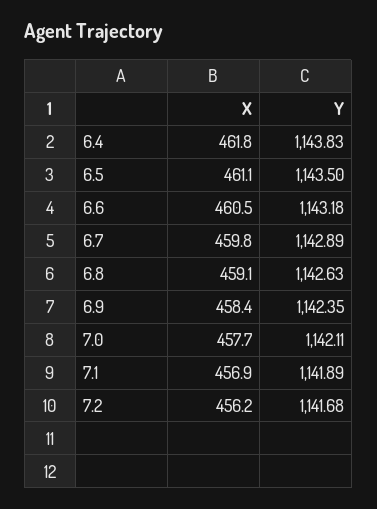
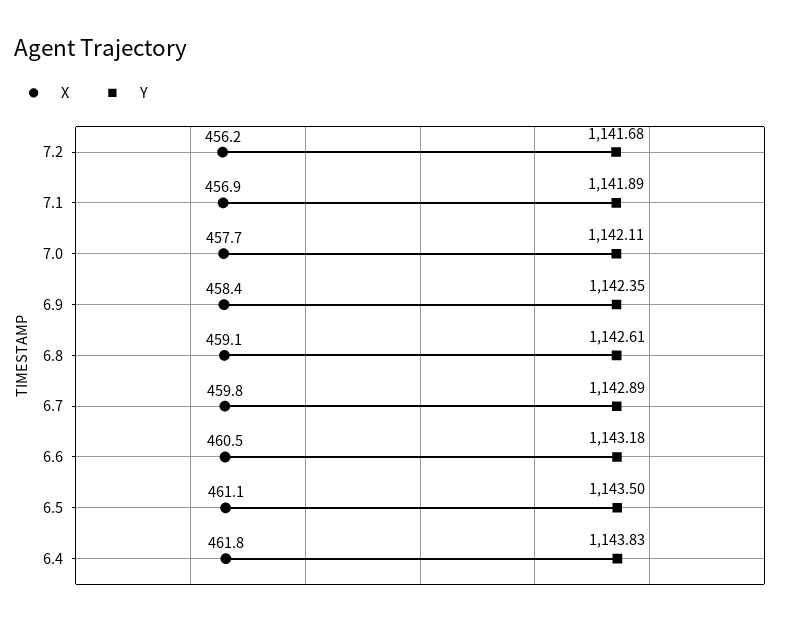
Y, 6.8: 1142.63 -> 1142.61

